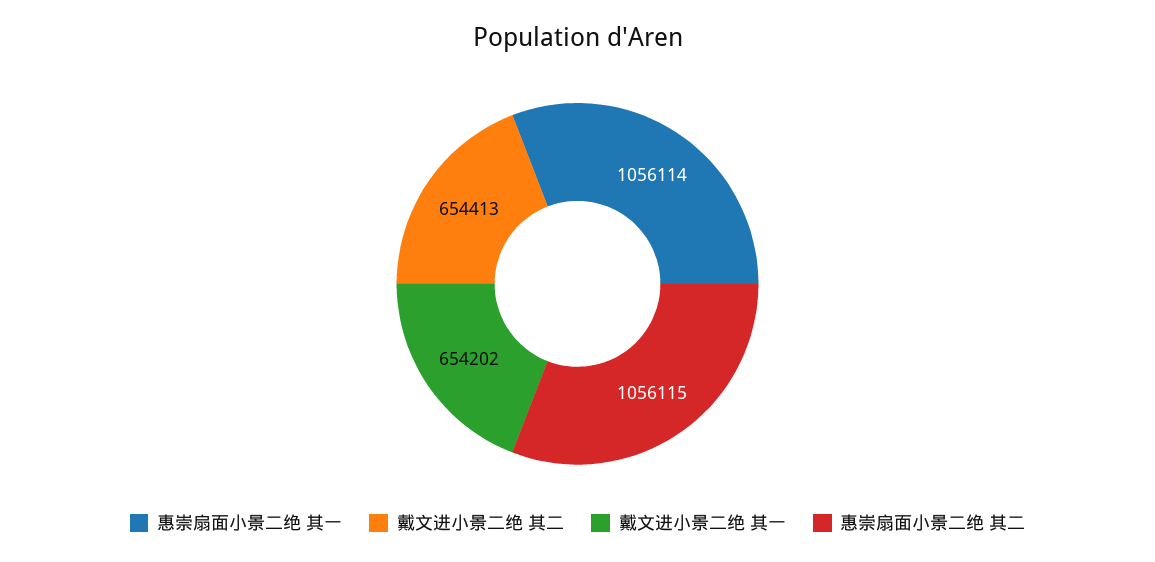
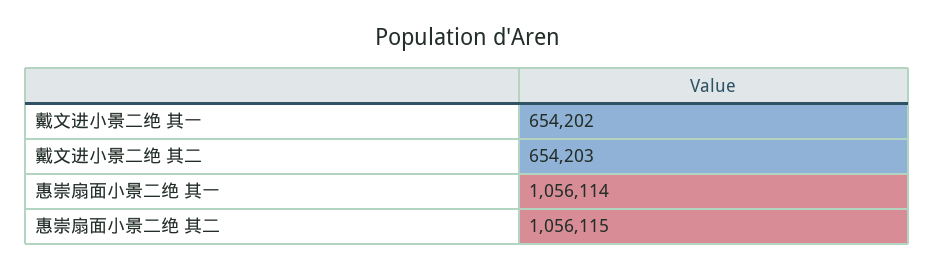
戴文进小景二绝 其二: 654413 -> 654203

